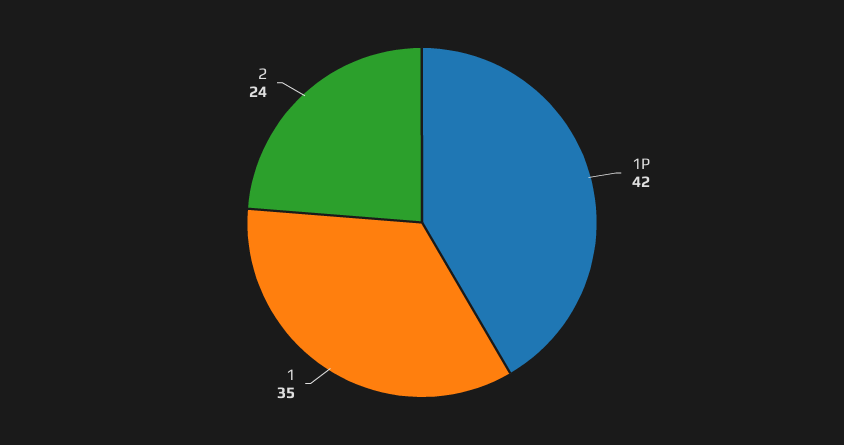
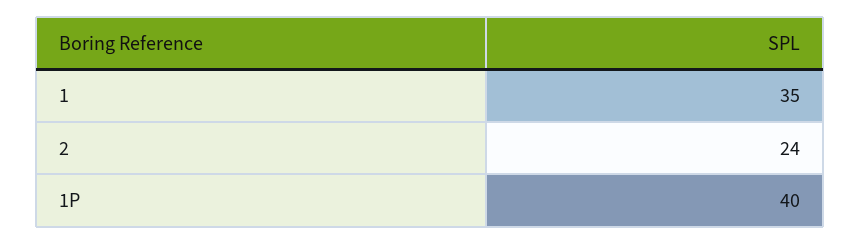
1P: 42 -> 40

